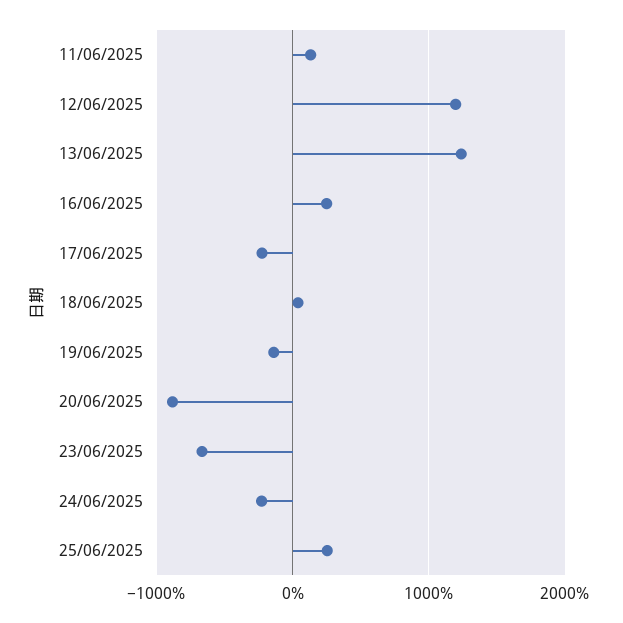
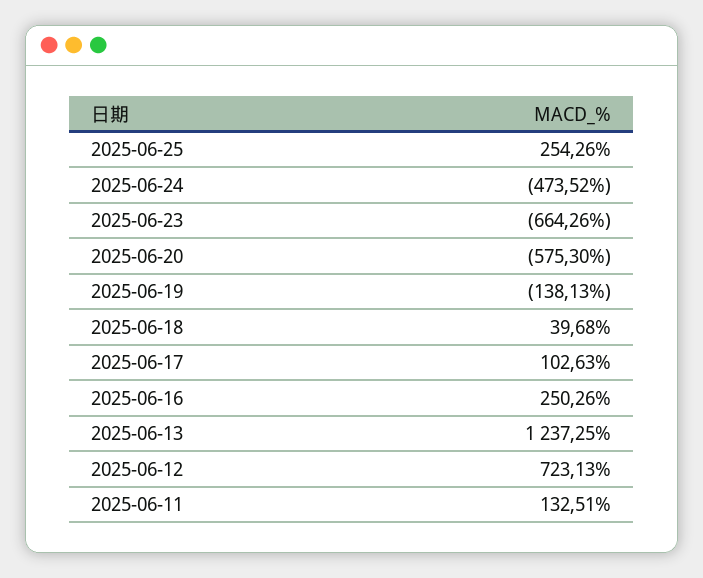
12/06/2025: 1200 -> 723.13
17/06/2025: -200 -> 102.63
20/06/2025: -900 -> -575.3
24/06/2025: -200 -> -473.52

